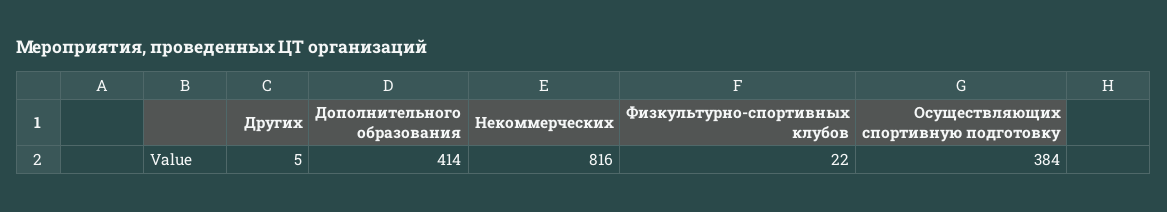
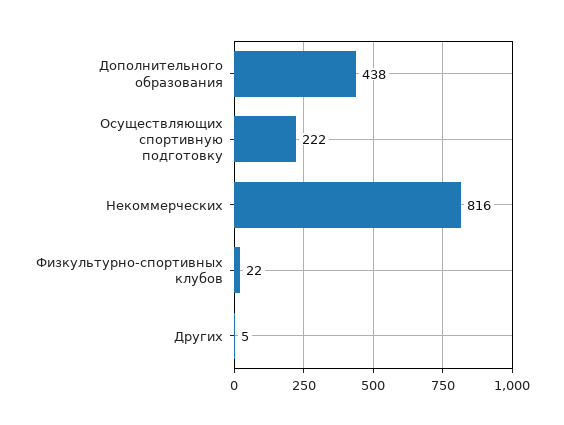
Дополнительного образования: 414 -> 438
Осуществляющих спортивную подготовку: 384 -> 222

